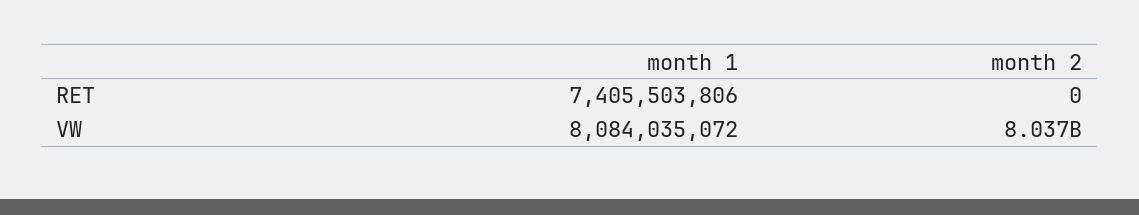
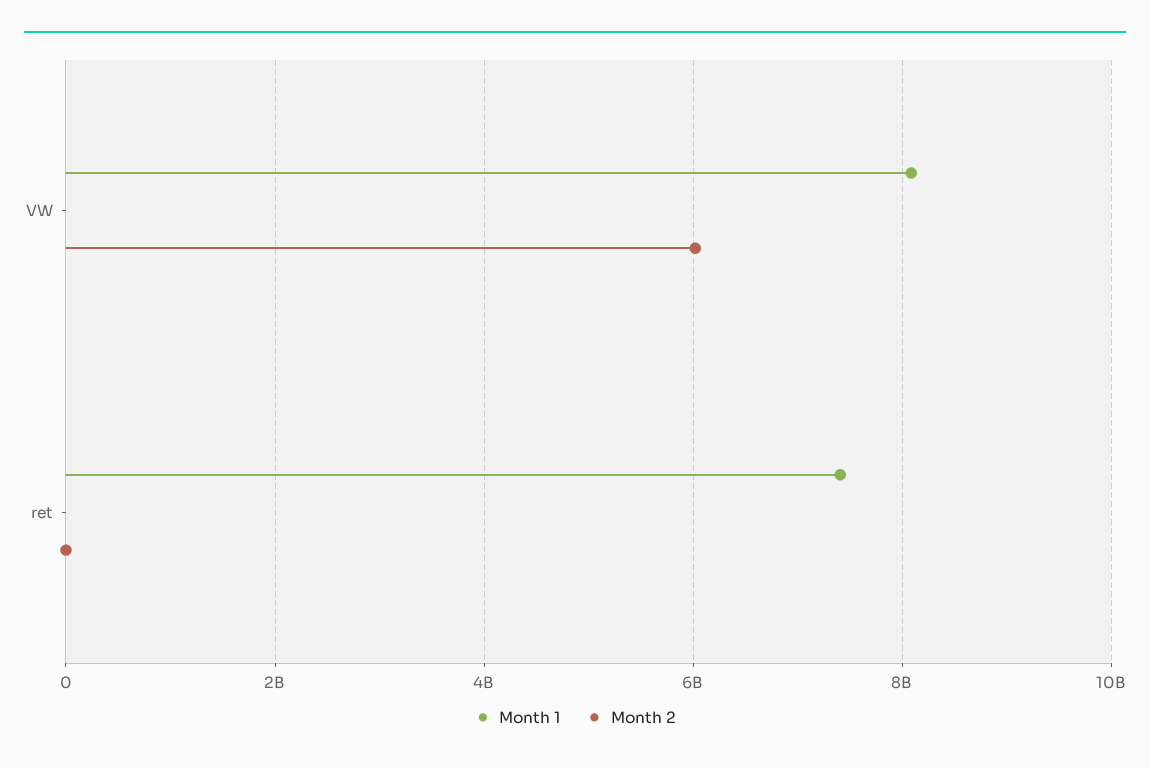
month 2, VW: 8037000000 -> 6000000000

